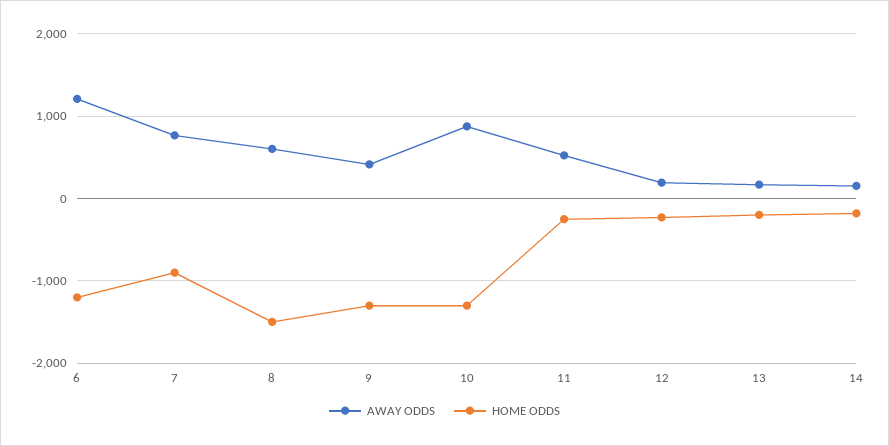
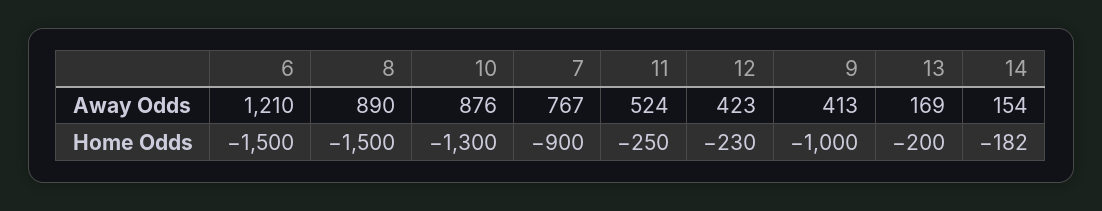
HOME ODDS, 6: -1200 -> -1500
AWAY ODDS, 8: 600 -> 890
HOME ODDS, 9: -1300 -> -1000
AWAY ODDS, 12: 200 -> 423

